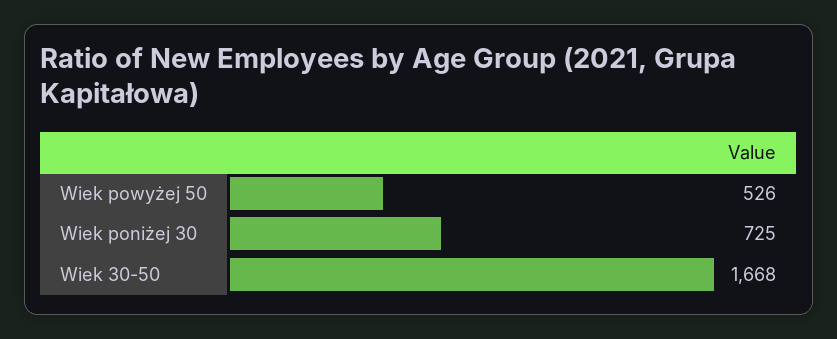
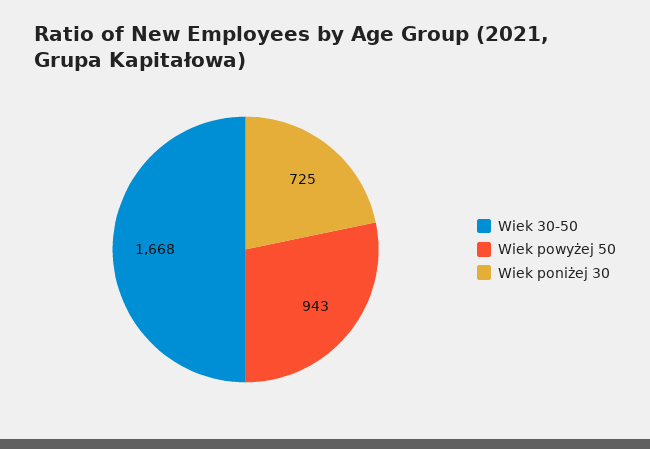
Wiek powyżej 50: 526 -> 943

